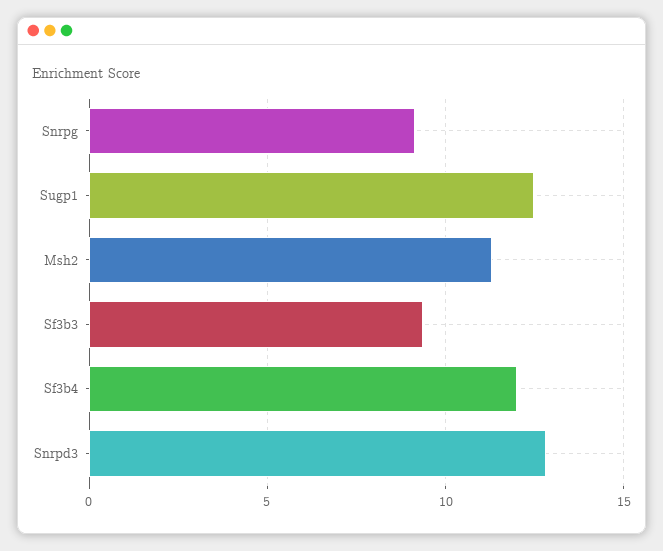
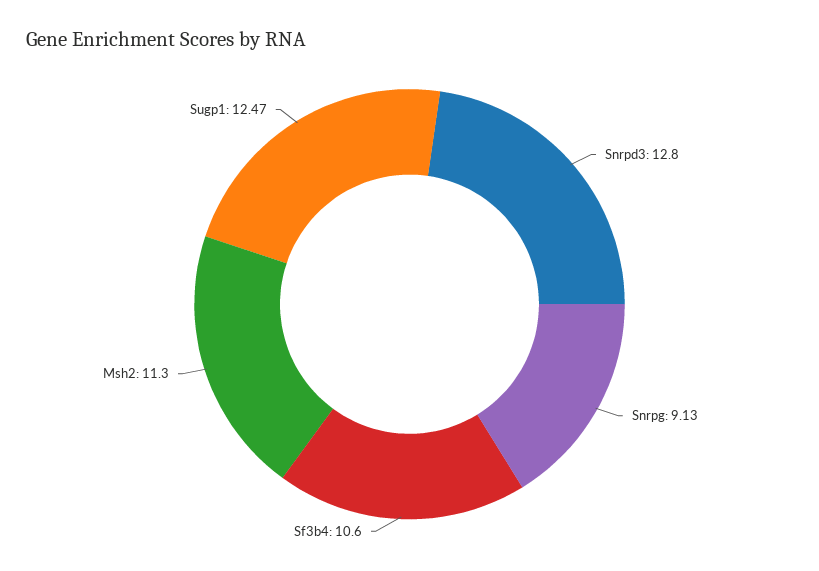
Sf3b3: 9.5 -> none
Sf3b4: 12 -> 10.6

